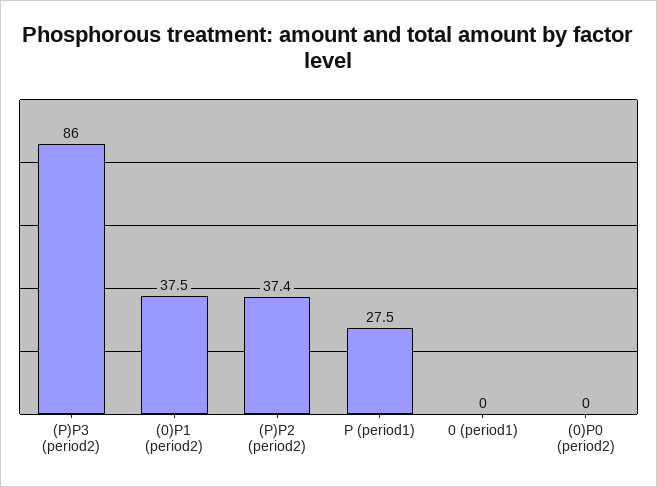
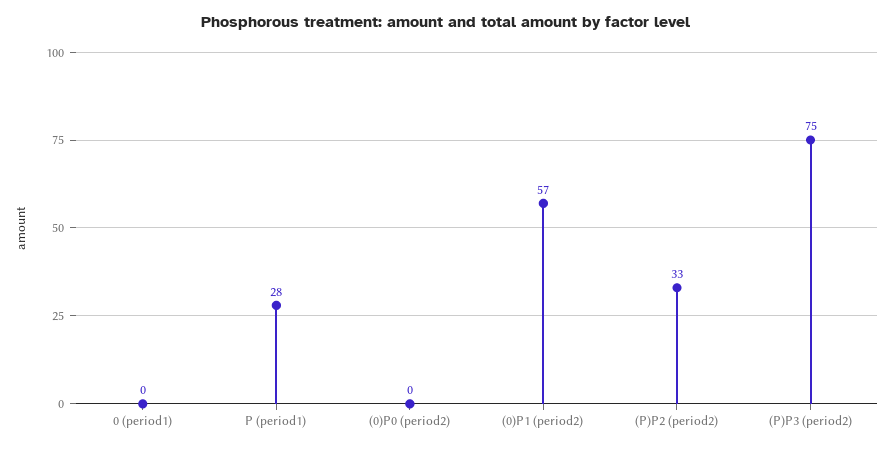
(P)P3 (period2): 86 -> 75
(0)P1 (period2): 37.5 -> 57
(P)P2 (period2): 37.4 -> 33

